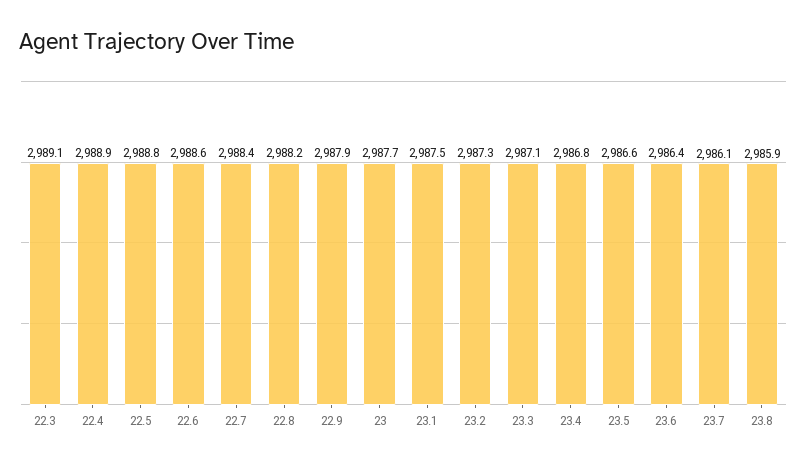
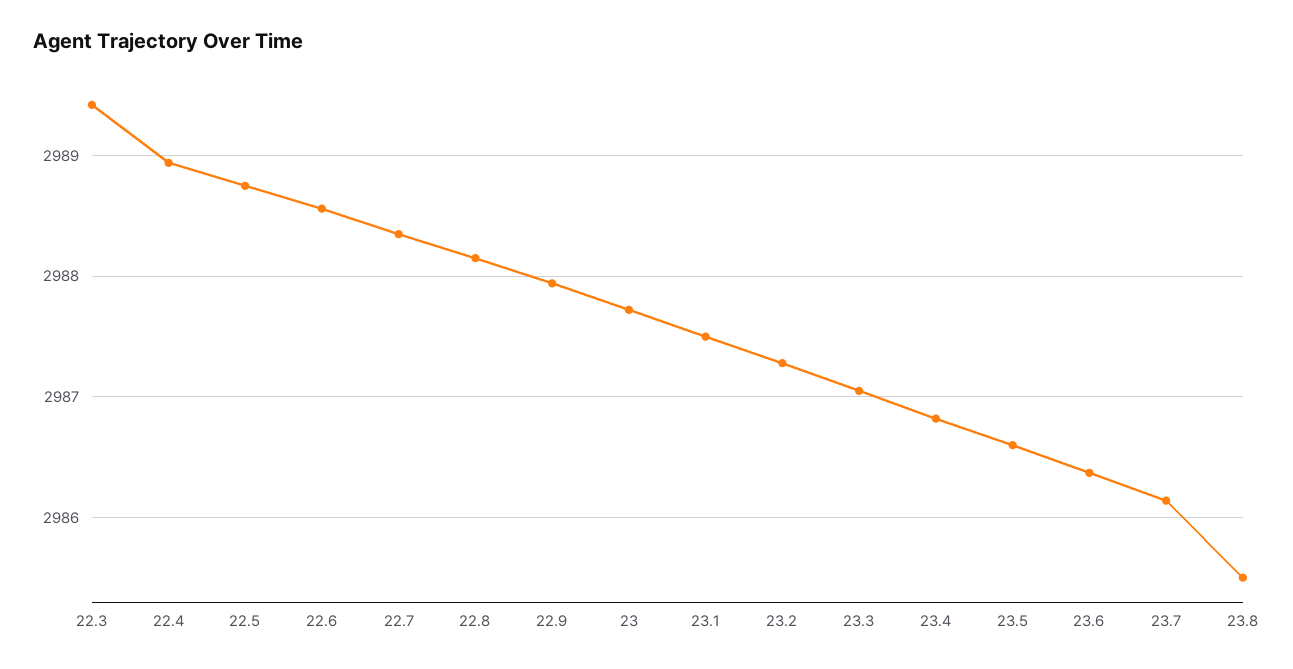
22.3: 2989.1 -> 2989.4
23.8: 2985.9 -> 2985.5

